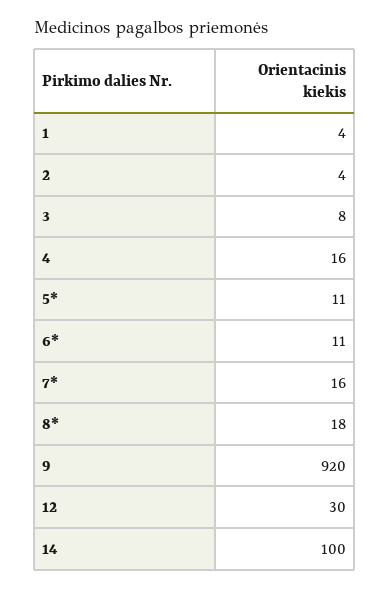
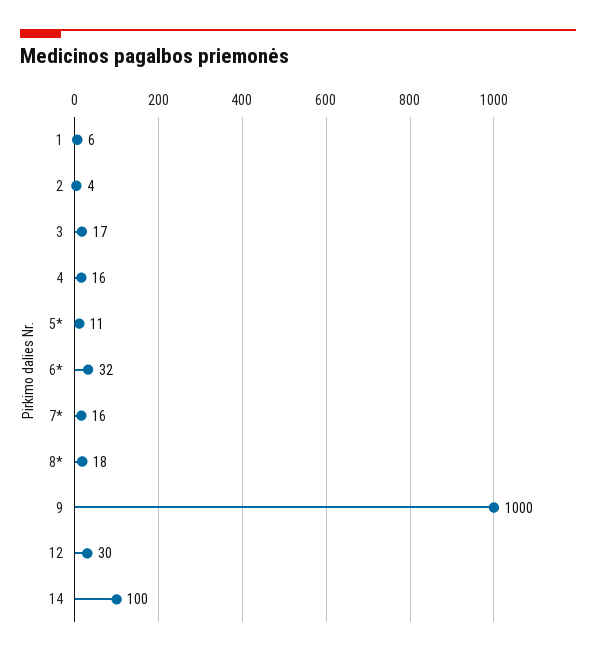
1: 4 -> 6
3: 8 -> 17
6*: 11 -> 32
9: 920 -> 1000

